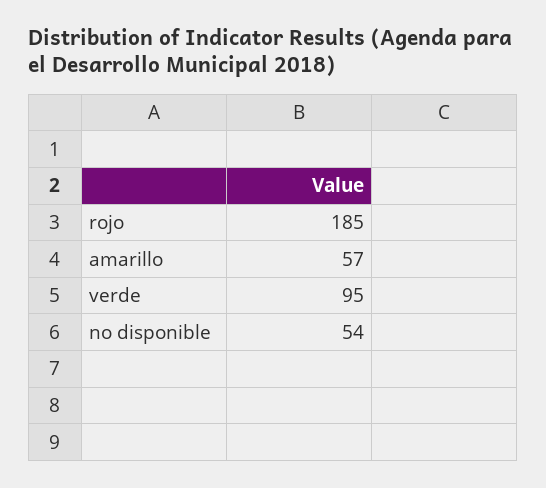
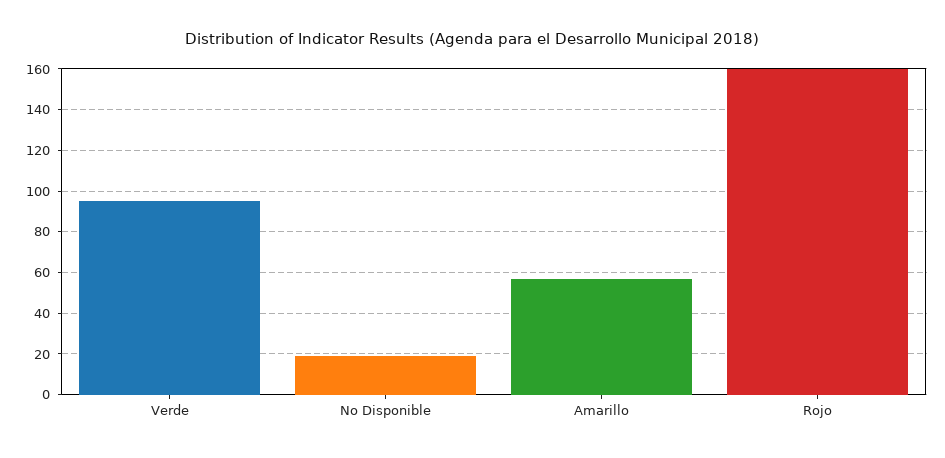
rojo: 185 -> 160
no disponible: 54 -> 20

